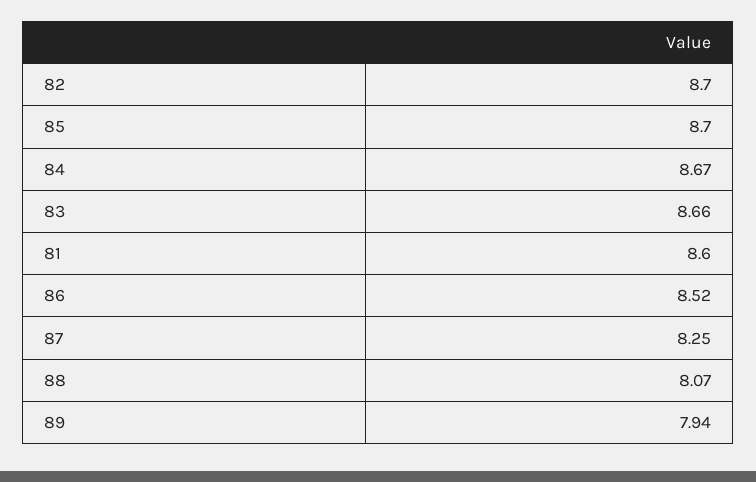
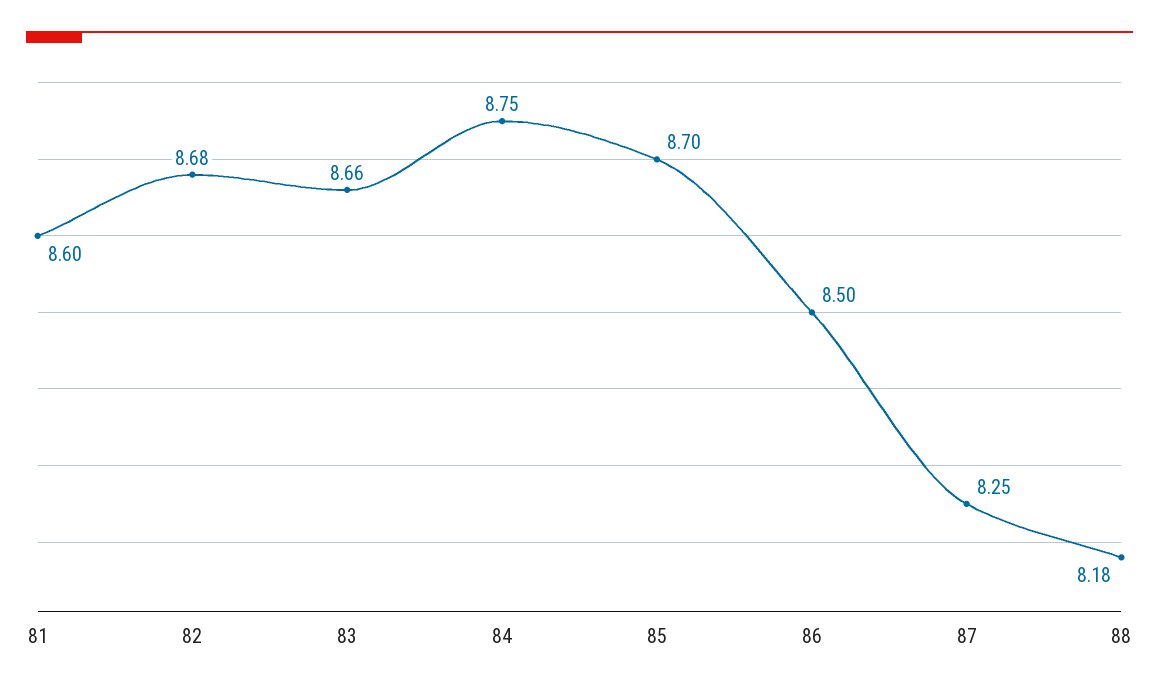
82: 8.7 -> 8.68
84: 8.67 -> 8.75
86: 8.52 -> 8.5
88: 8.07 -> 8.18
89: 7.94 -> none

